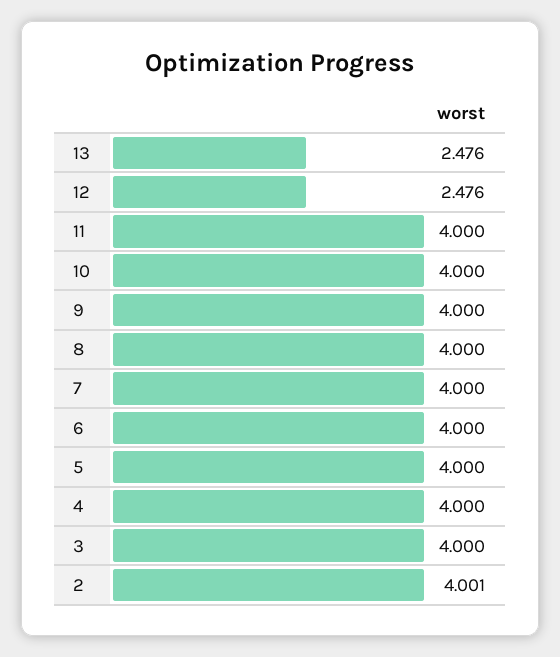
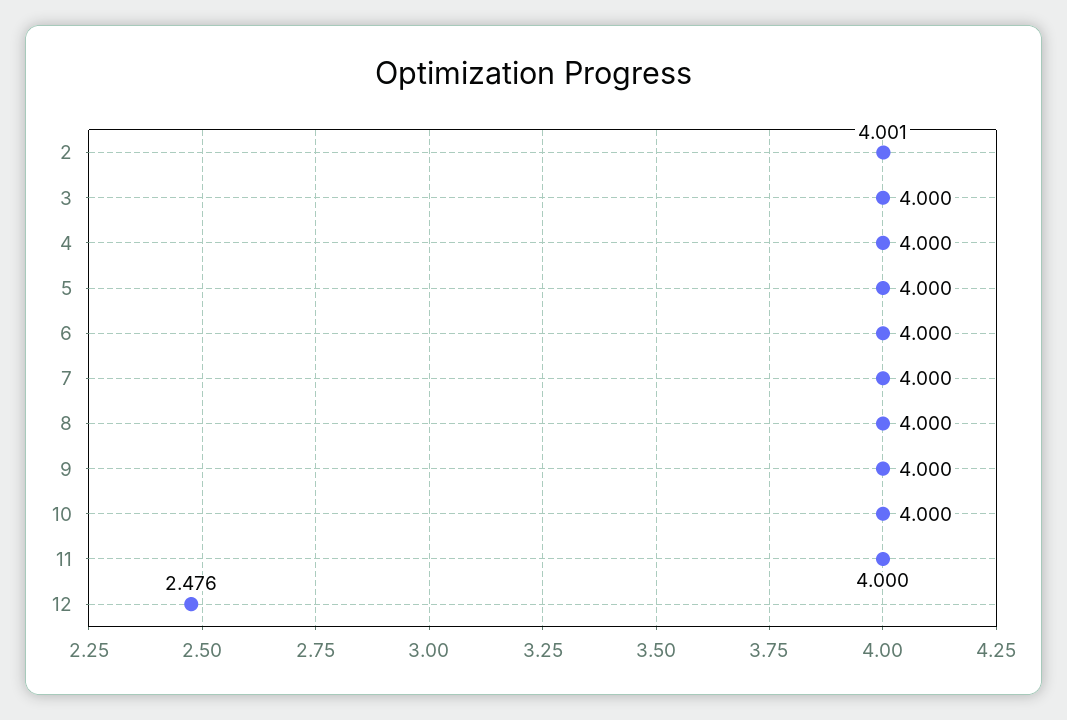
13: 2.476 -> none

